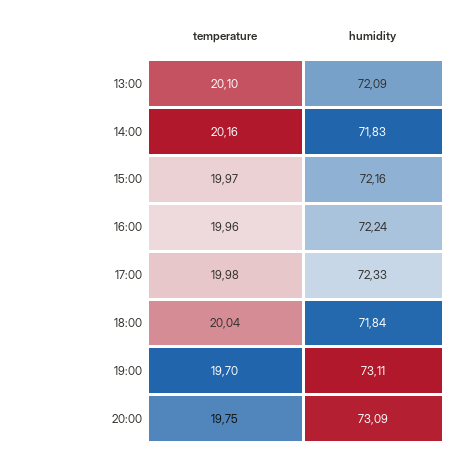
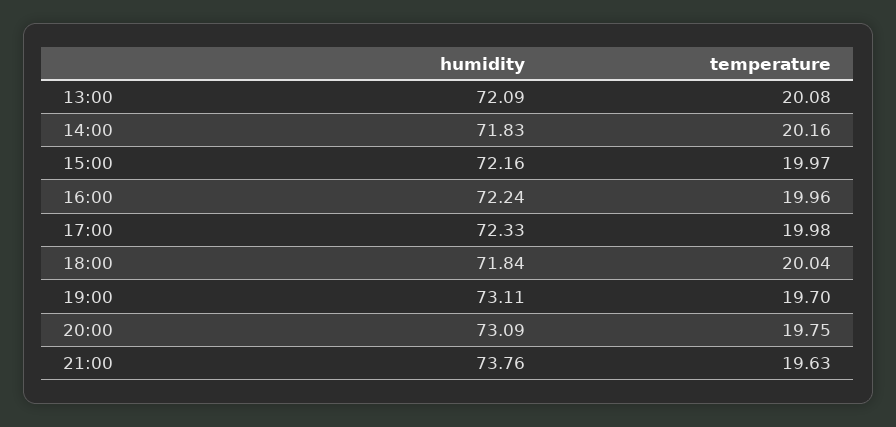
temperature, 13:00: 20.1 -> 20.08
humidity, 21:00: none -> 73.76
temperature, 21:00: none -> 19.63

